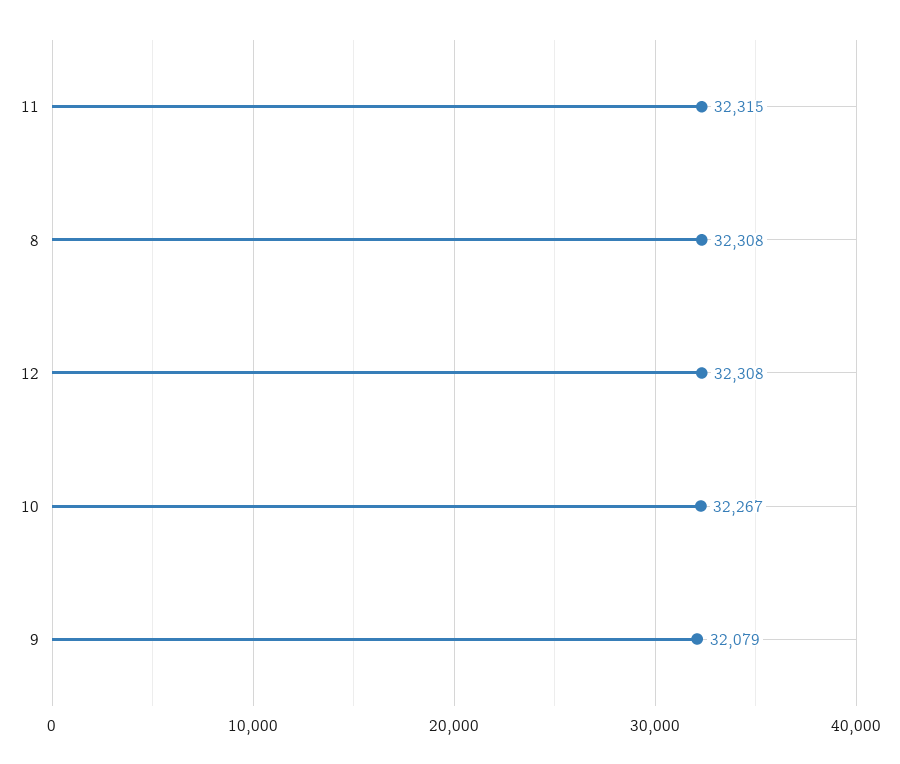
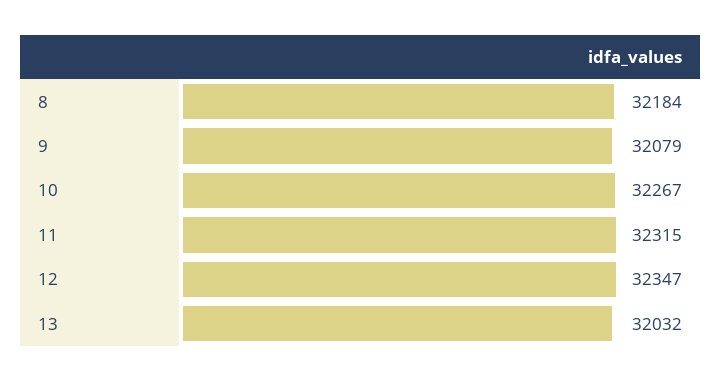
8: 32308 -> 32184
12: 32308 -> 32347
13: none -> 32032

